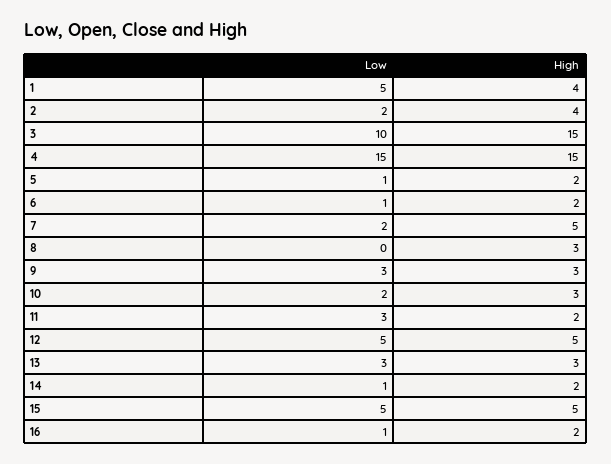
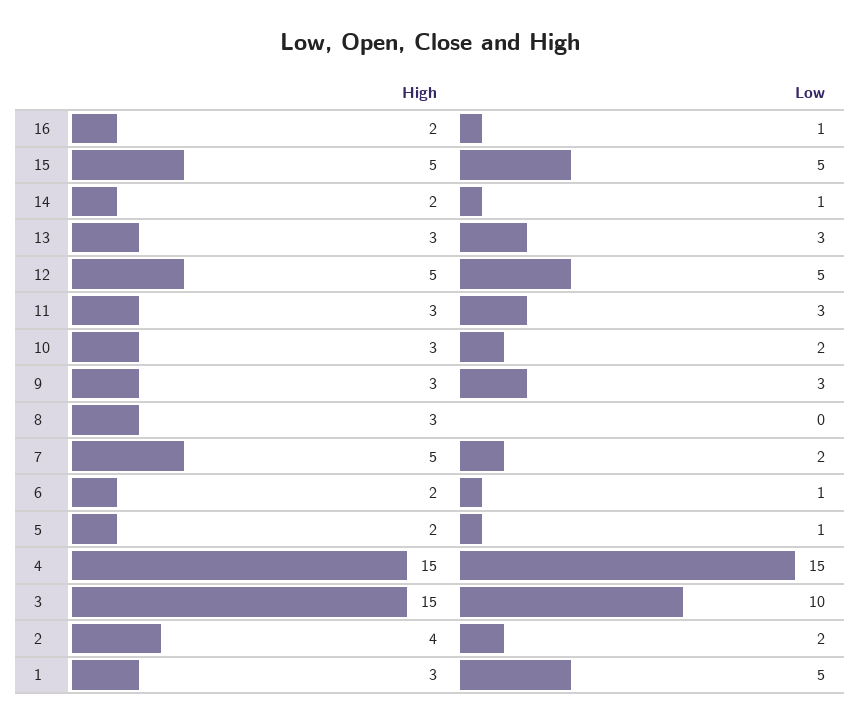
High, 1: 4 -> 3
High, 11: 2 -> 3

